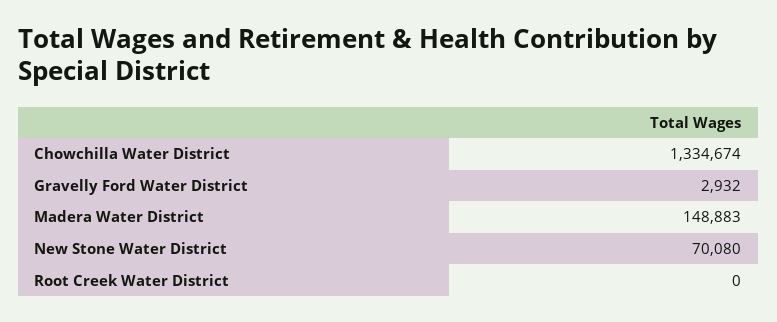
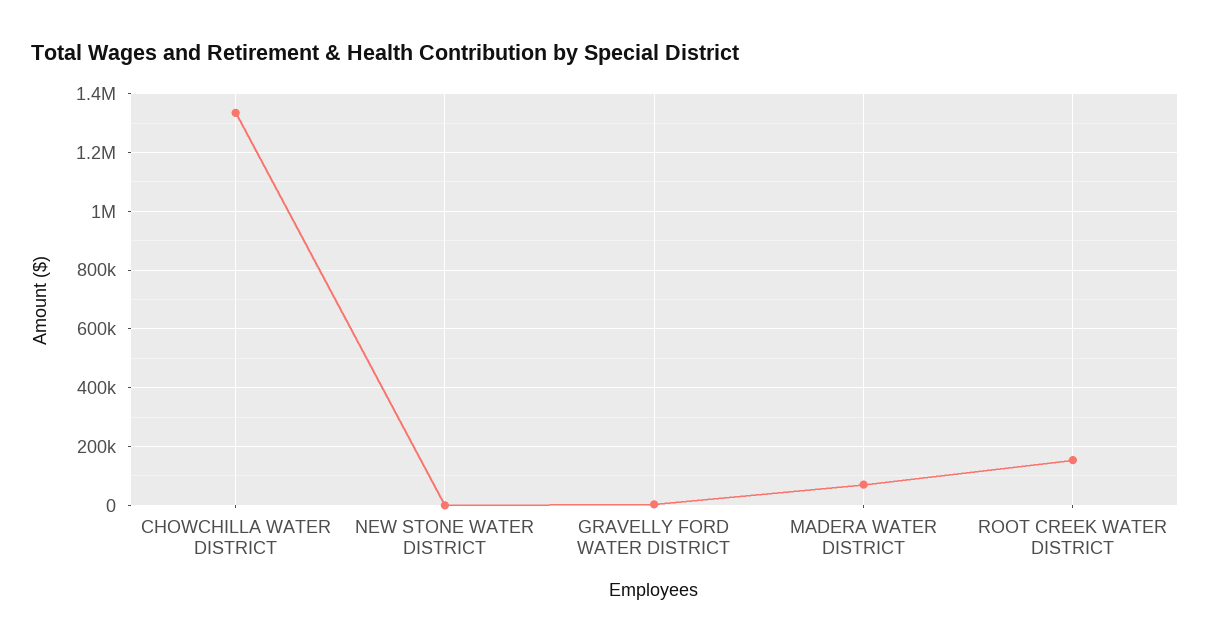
Madera Water District: 148883 -> 75000
New Stone Water District: 70080 -> 0
Root Creek Water District: 0 -> 150000

